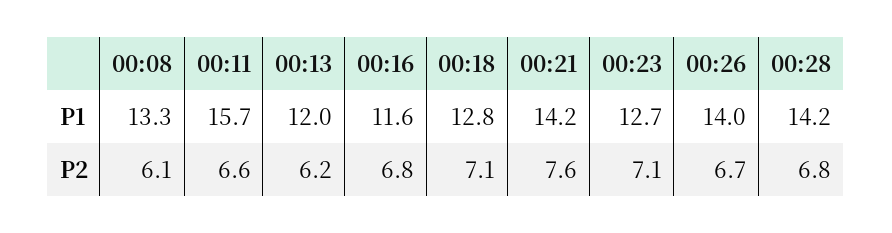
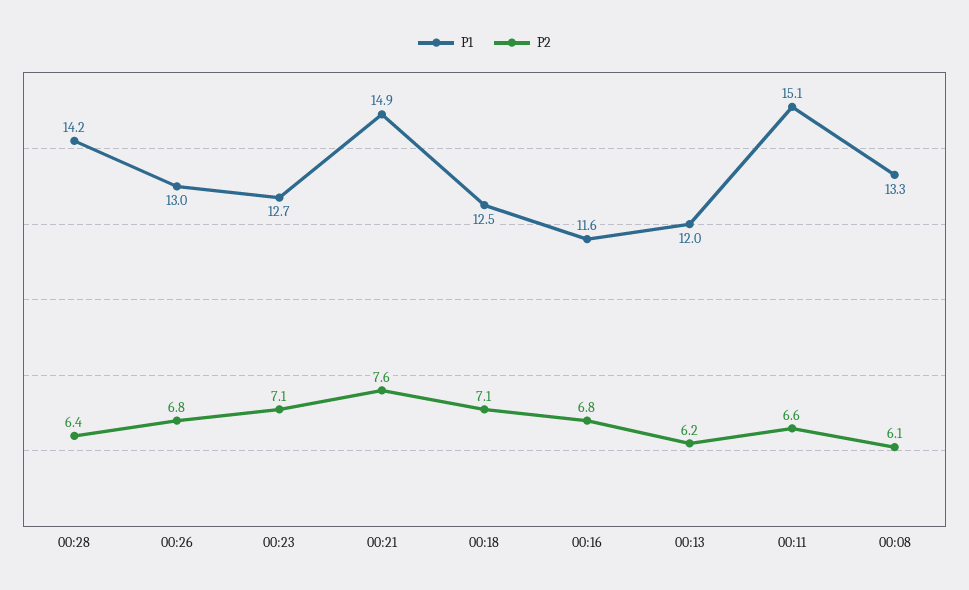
P1, 00:11: 15.7 -> 15.1
P1, 00:18: 12.8 -> 12.5
P1, 00:21: 14.2 -> 14.9
P1, 00:26: 14 -> 13
P2, 00:26: 6.7 -> 6.8
P2, 00:28: 6.8 -> 6.4

